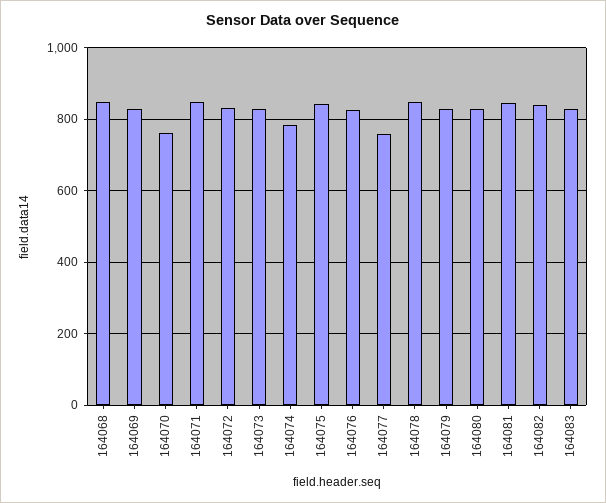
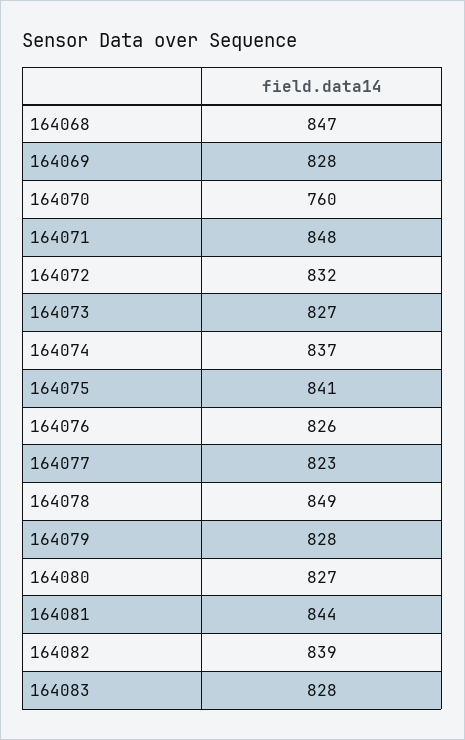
164074: 780 -> 837
164077: 760 -> 823

